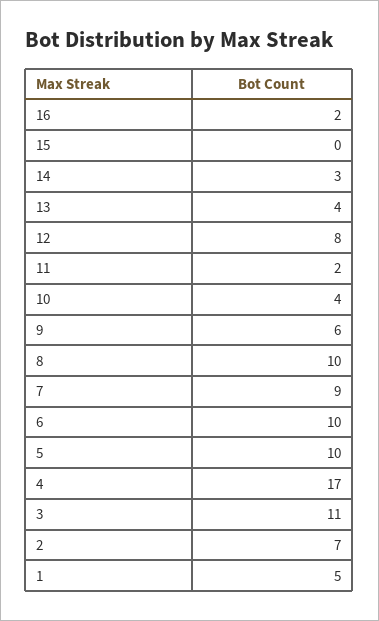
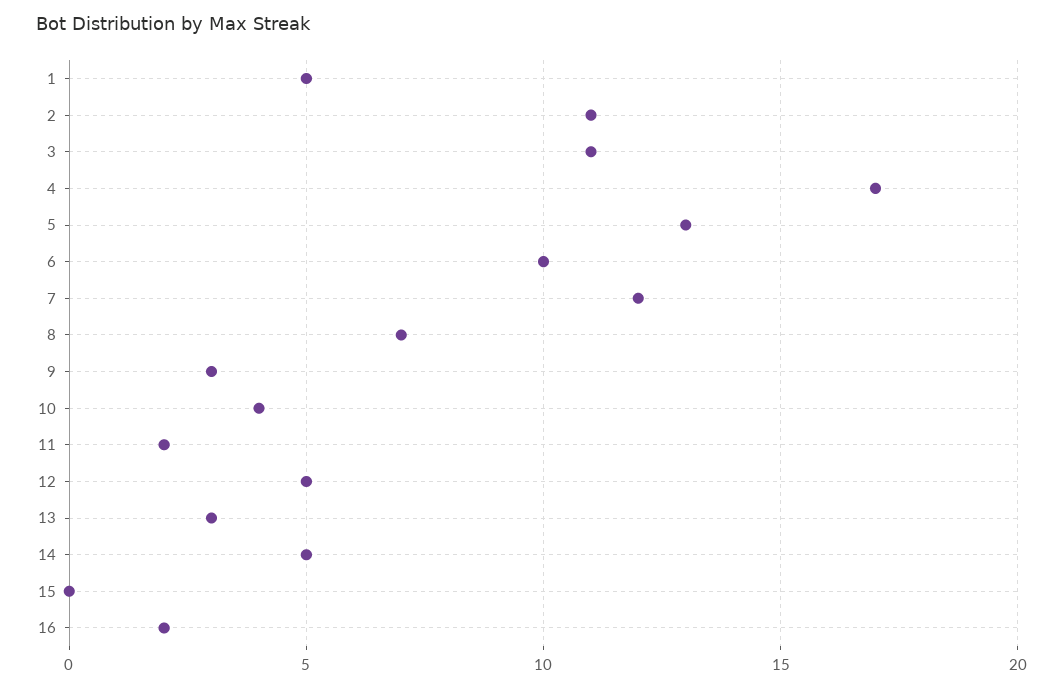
14: 3 -> 5
13: 4 -> 3
12: 8 -> 5
9: 6 -> 3
8: 10 -> 7
7: 9 -> 12
5: 10 -> 13
2: 7 -> 11

